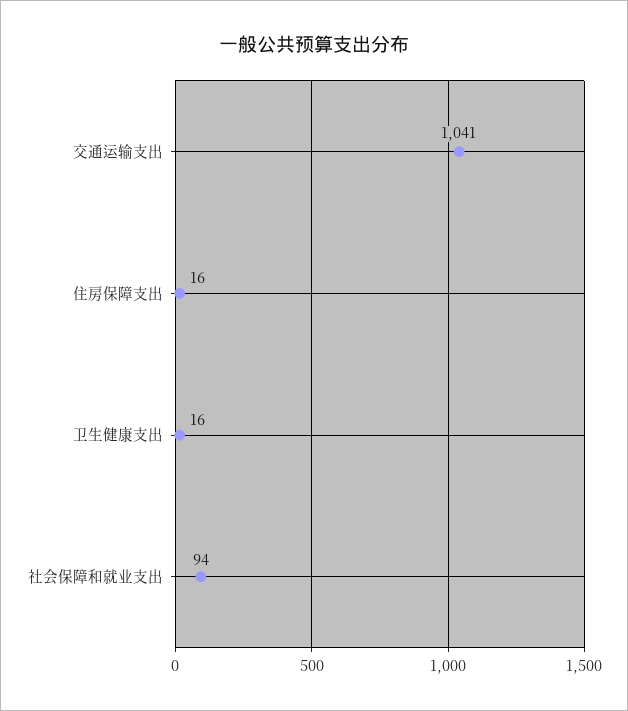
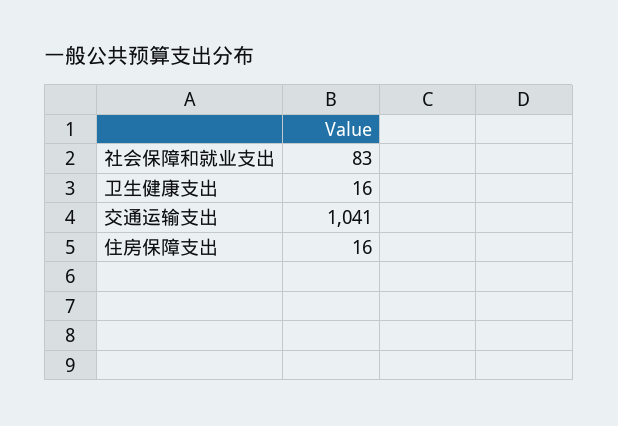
社会保障和就业支出: 94 -> 83

